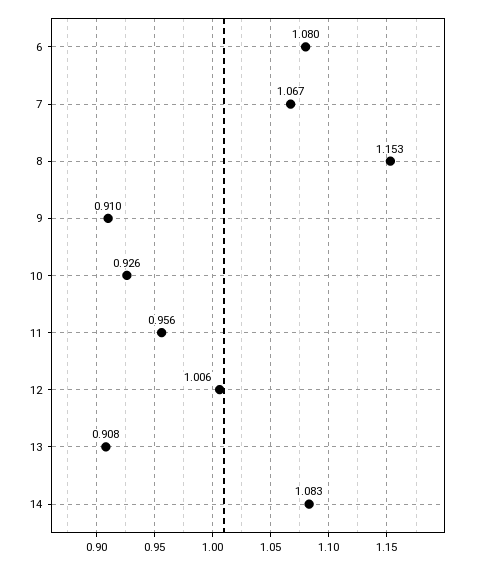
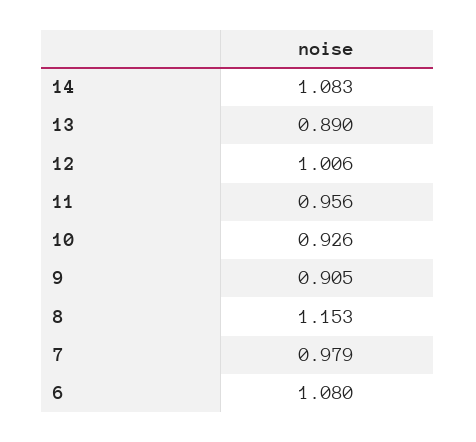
7: 1.067 -> 0.979
9: 0.91 -> 0.905
13: 0.908 -> 0.89

